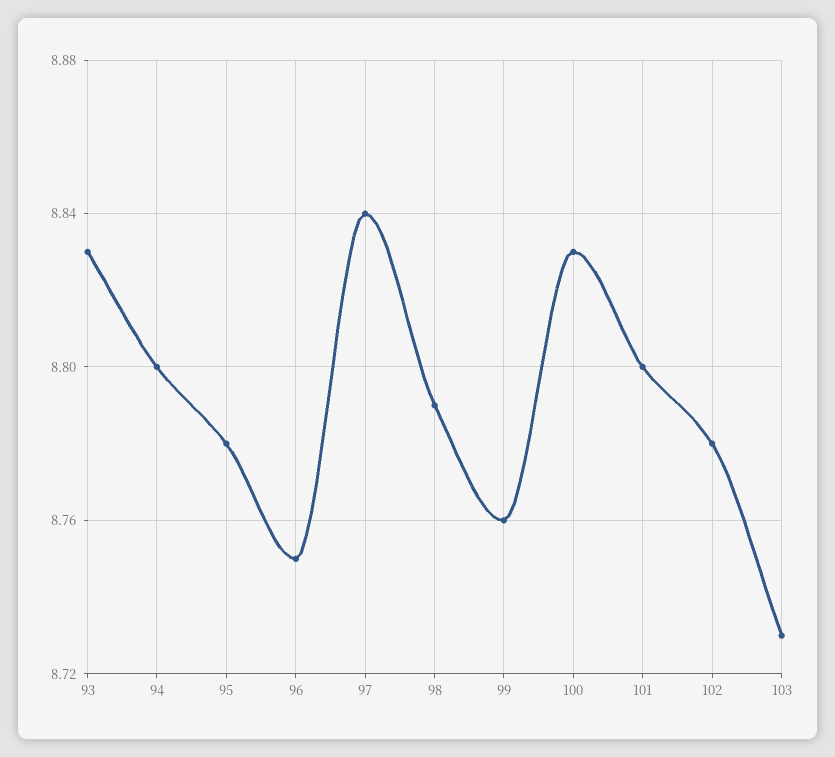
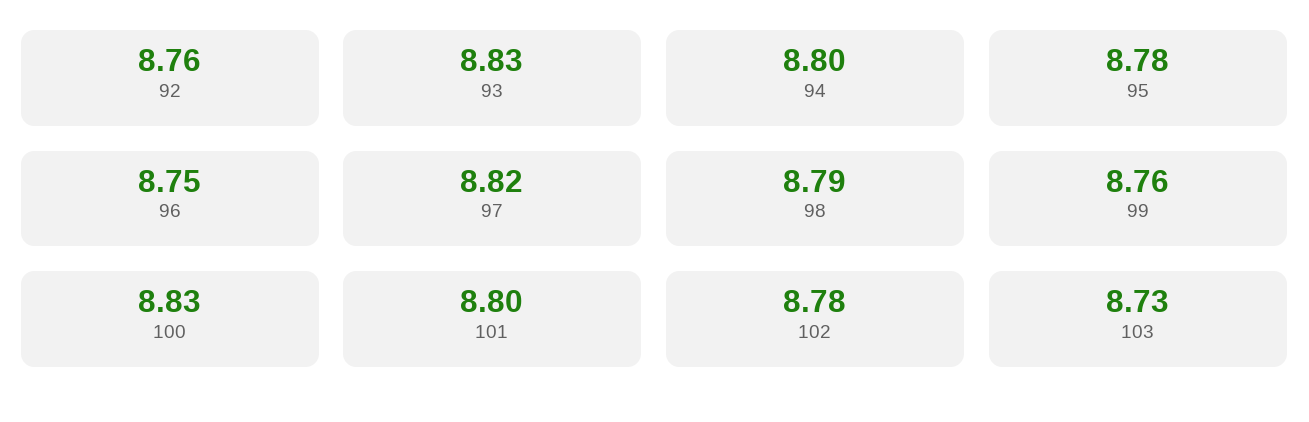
97: 8.84 -> 8.82
92: none -> 8.76

